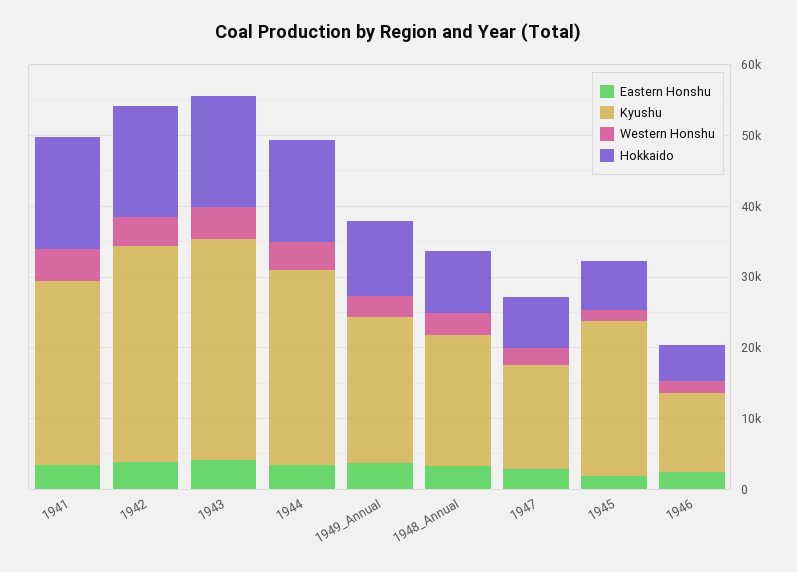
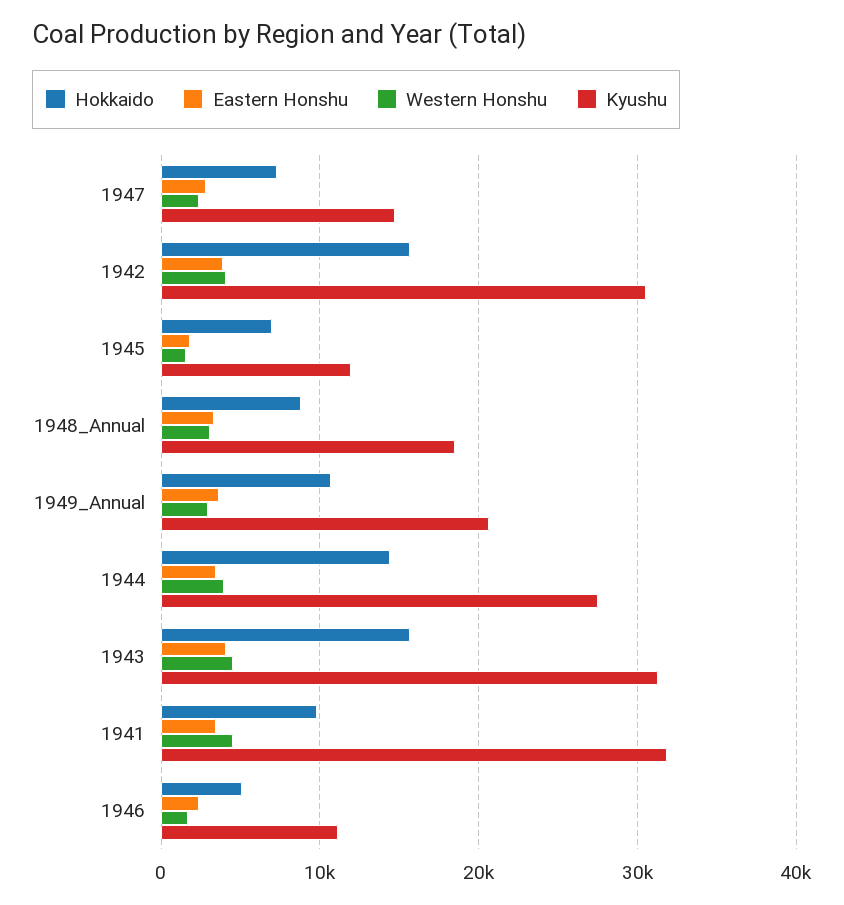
Kyushu, 1941: 26000 -> 32000
Hokkaido, 1941: 16000 -> 10000
Kyushu, 1945: 22000 -> 12000

